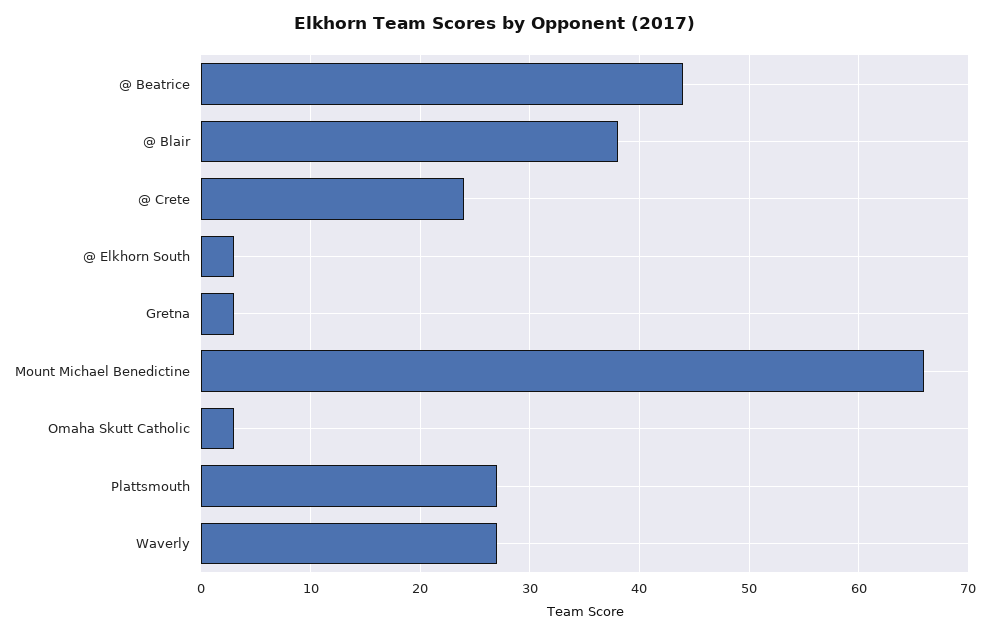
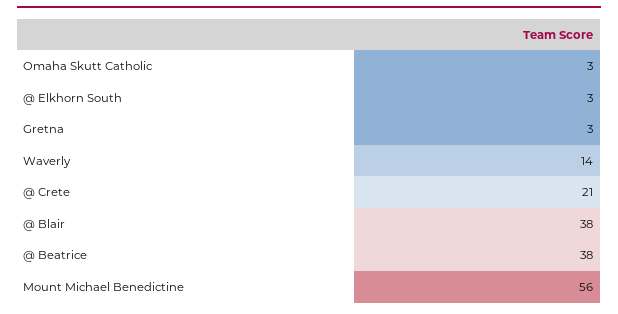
@ Beatrice: 44 -> 38
@ Crete: 24 -> 21
Mount Michael Benedictine: 66 -> 56
Plattsmouth: 27 -> none
Waverly: 27 -> 14

